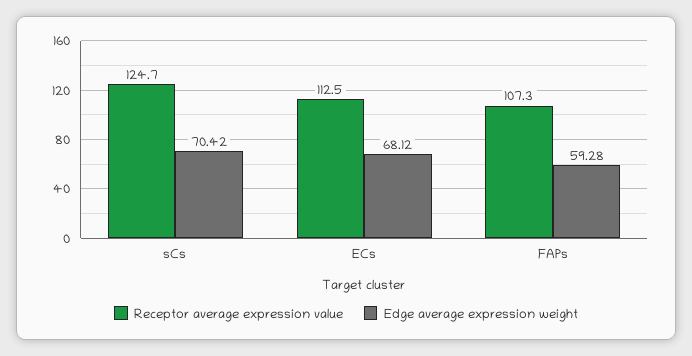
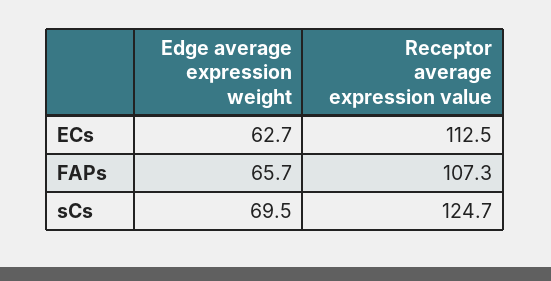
Edge average expression weight, sCs: 70.42 -> 69.5
Edge average expression weight, ECs: 68.12 -> 62.7
Edge average expression weight, FAPs: 59.28 -> 65.7

